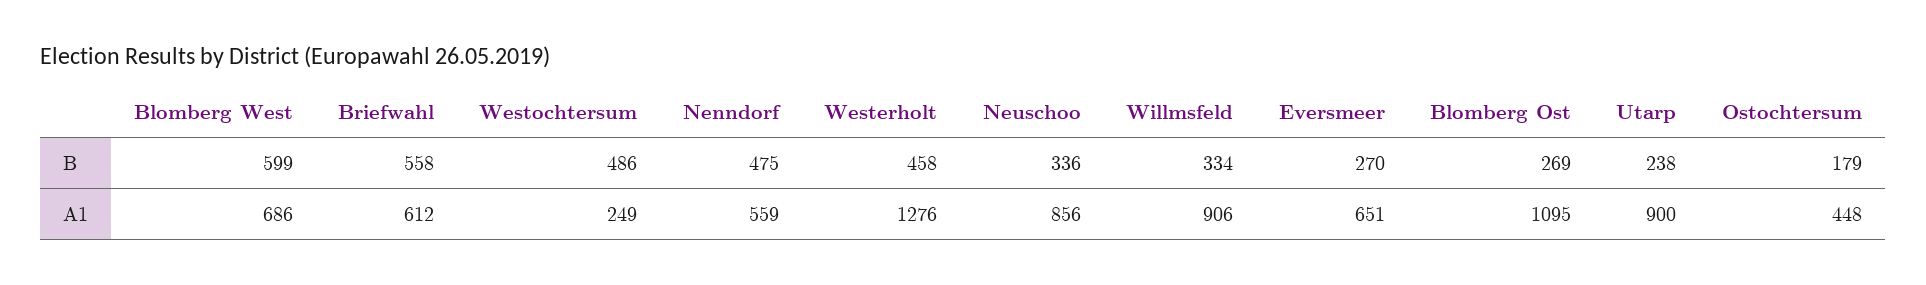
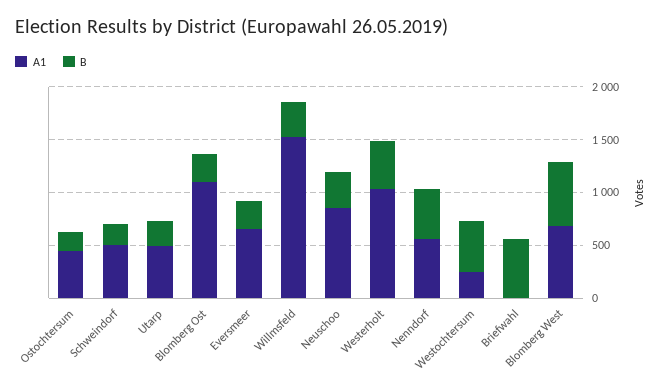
A1, Briefwahl: 612 -> 0
A1, Westerholt: 1276 -> 1000
A1, Willmsfeld: 906 -> 1500
A1, Utarp: 900 -> 500
A1, Schweindorf: none -> 500
B, Schweindorf: none -> 200

